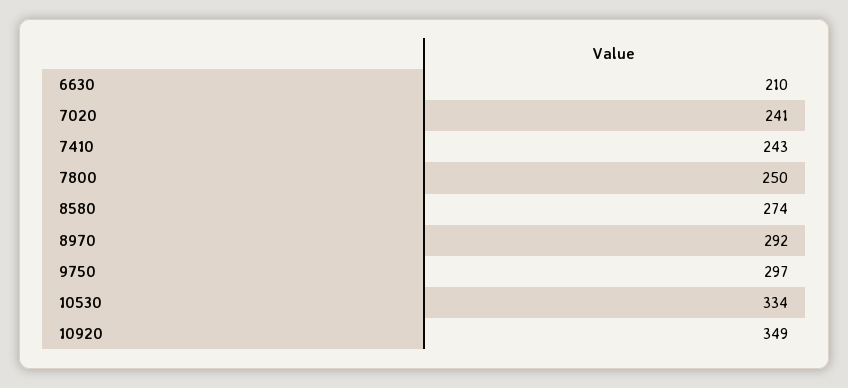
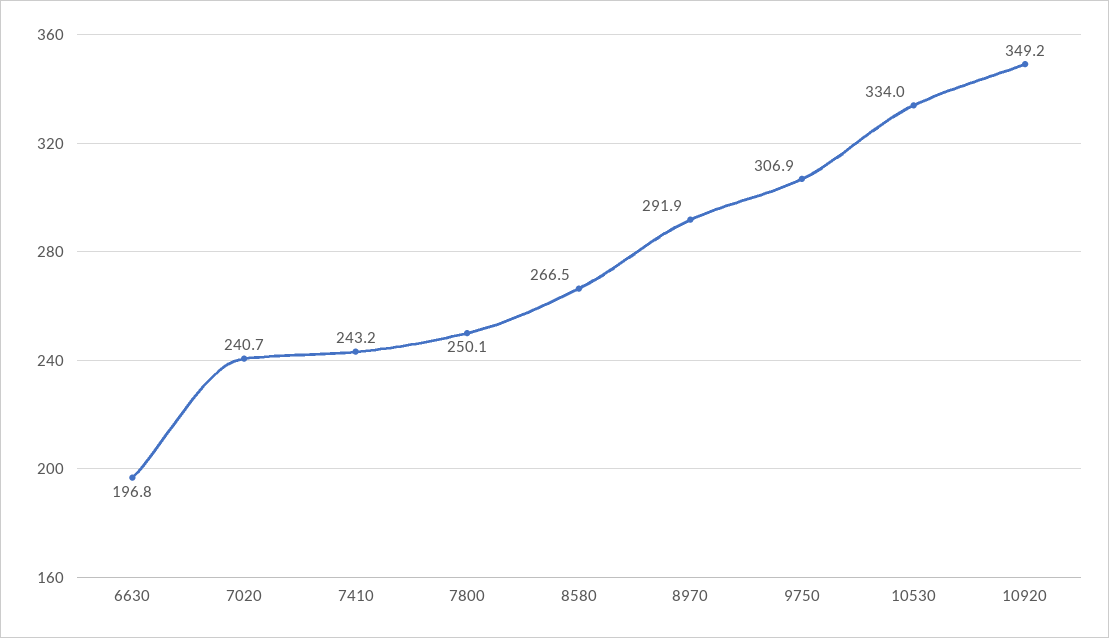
6630: 210 -> 196.8
8580: 274 -> 266.5
9750: 297 -> 306.9

